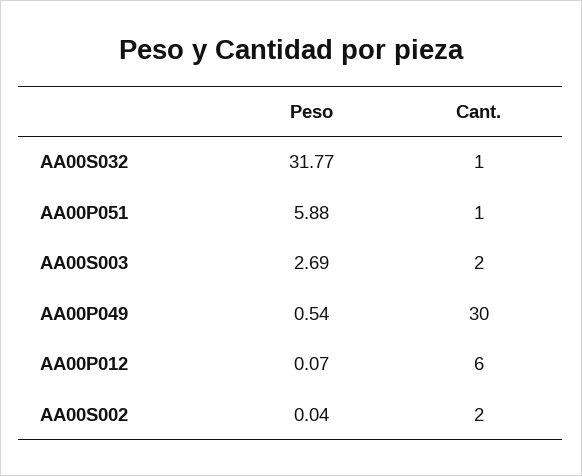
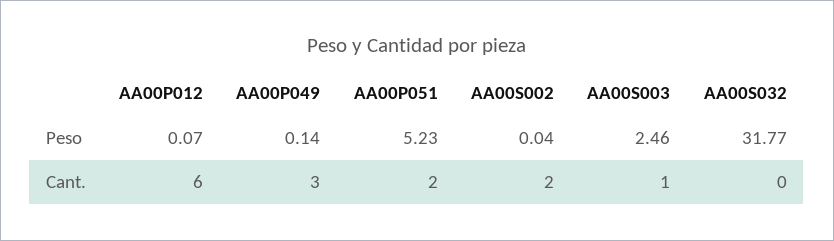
Cant., AA00S032: 1 -> 0
Peso, AA00P051: 5.88 -> 5.23
Cant., AA00P051: 1 -> 2
Peso, AA00S003: 2.69 -> 2.46
Cant., AA00S003: 2 -> 1
Peso, AA00P049: 0.54 -> 0.14
Cant., AA00P049: 30 -> 3

